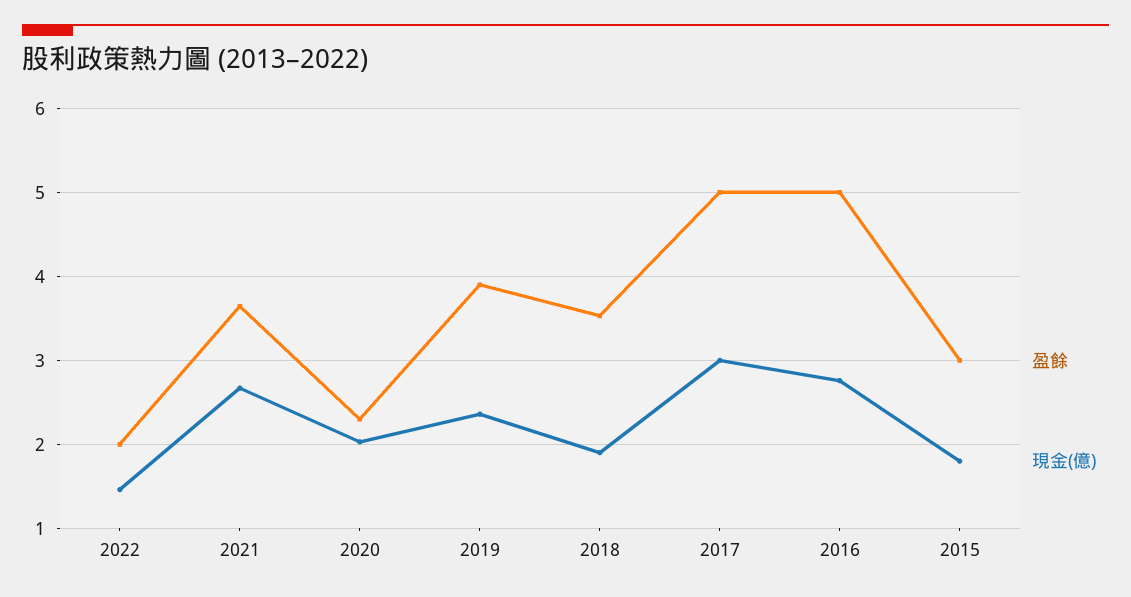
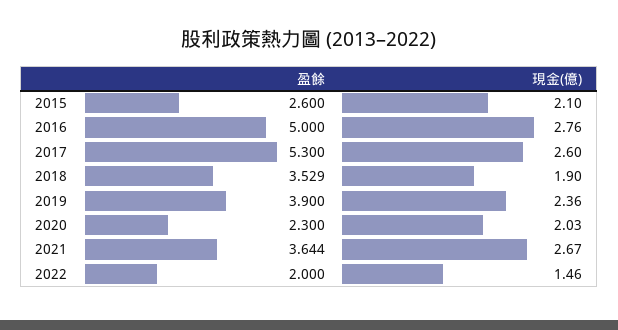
盈餘, 2017: 5 -> 5.3
現金(億), 2017: 3 -> 2.6
盈餘, 2015: 3 -> 2.6
現金(億), 2015: 1.8 -> 2.1

